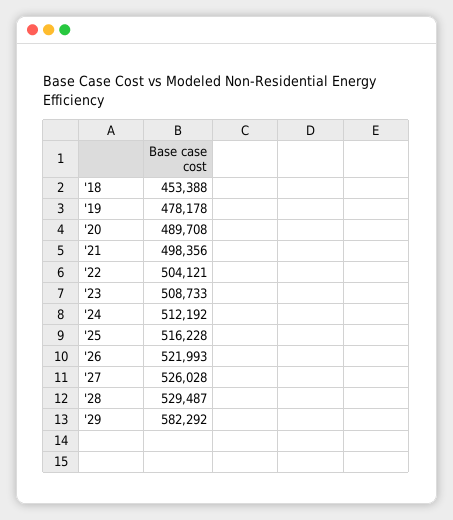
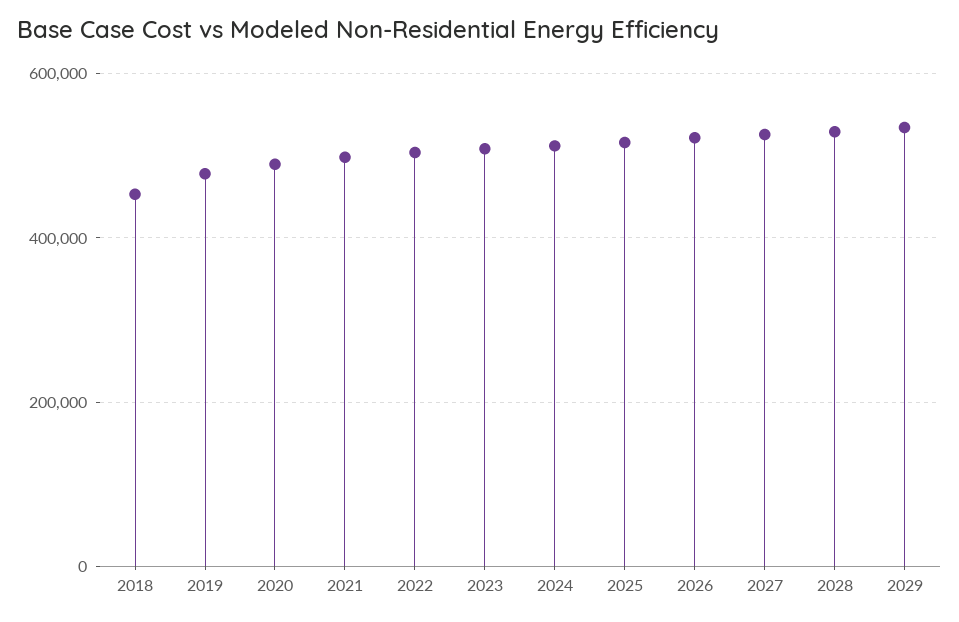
'29: 582292 -> 540000

